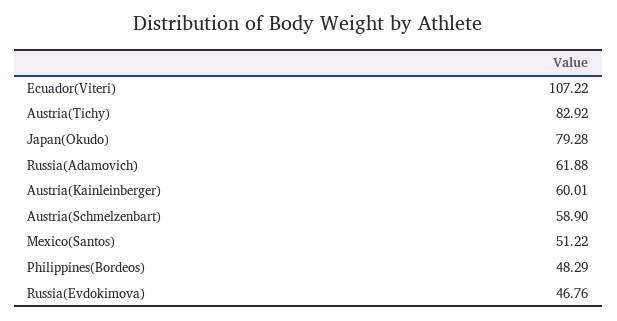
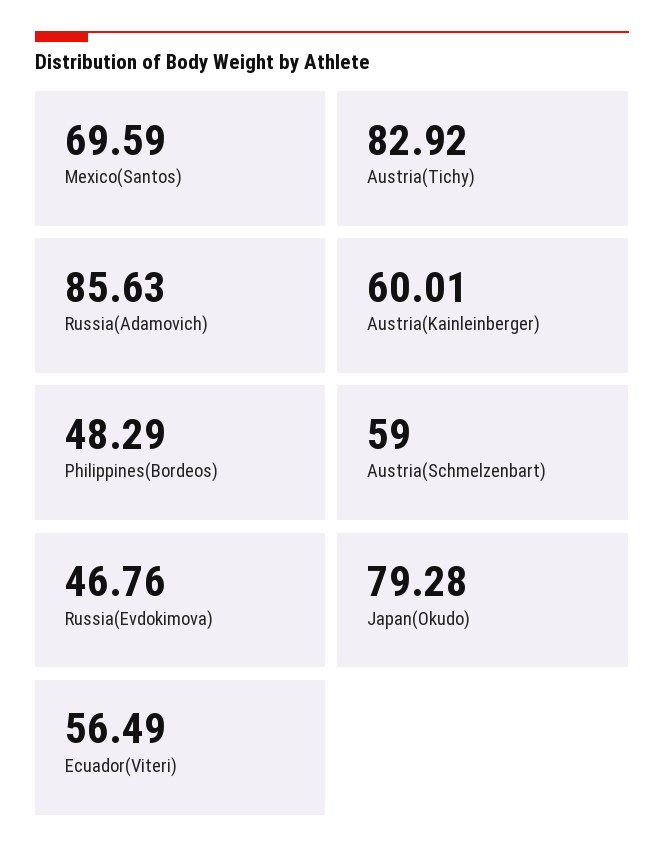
Ecuador(Viteri): 107.22 -> 56.49
Russia(Adamovich): 61.88 -> 85.63
Austria(Schmelzenbart): 58.9 -> 59
Mexico(Santos): 51.22 -> 69.59

